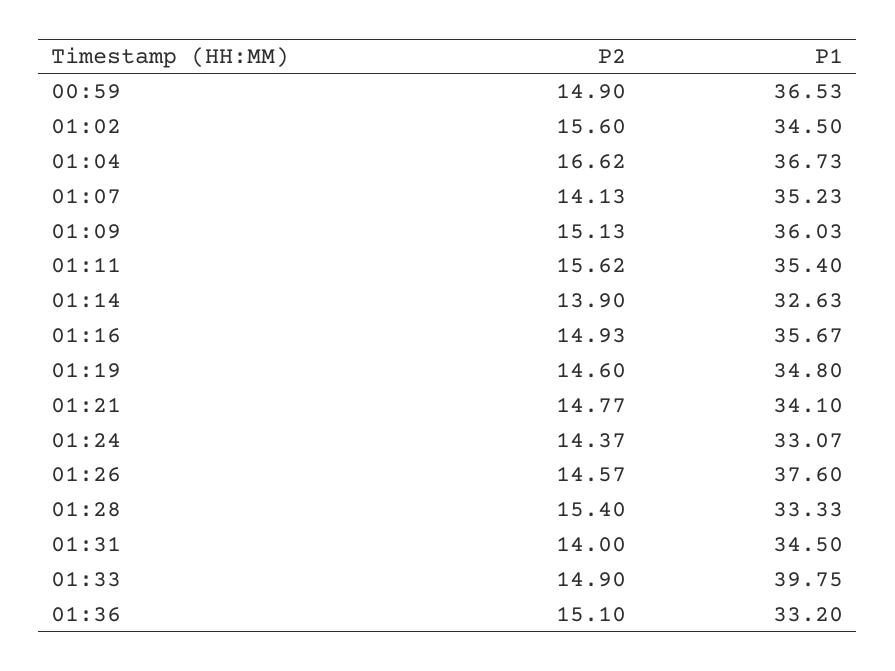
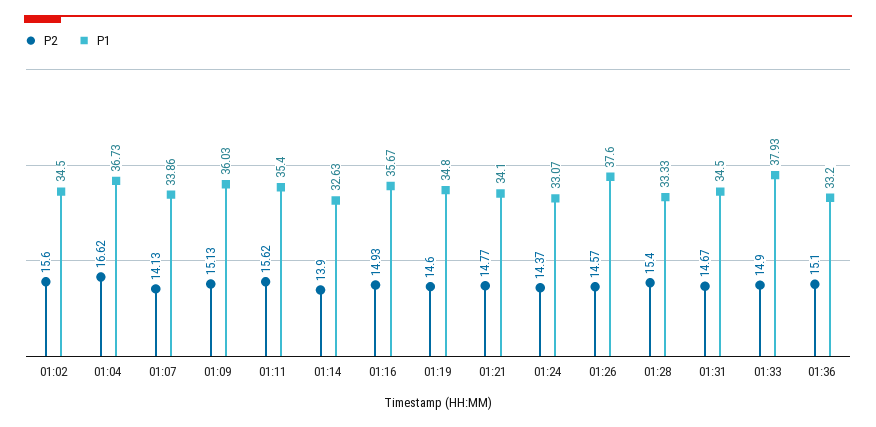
P2, 00:59: 14.9 -> none
P1, 00:59: 36.53 -> none
P1, 01:07: 35.23 -> 33.86
P2, 01:31: 14 -> 14.67
P1, 01:33: 39.75 -> 37.93

